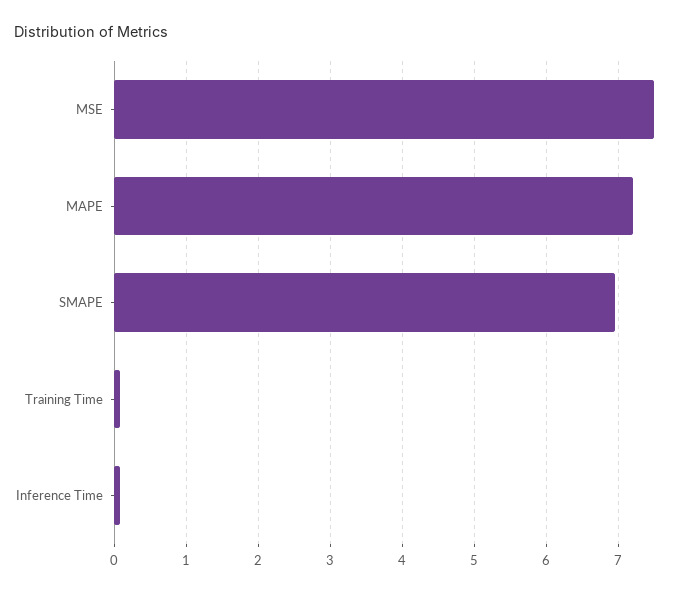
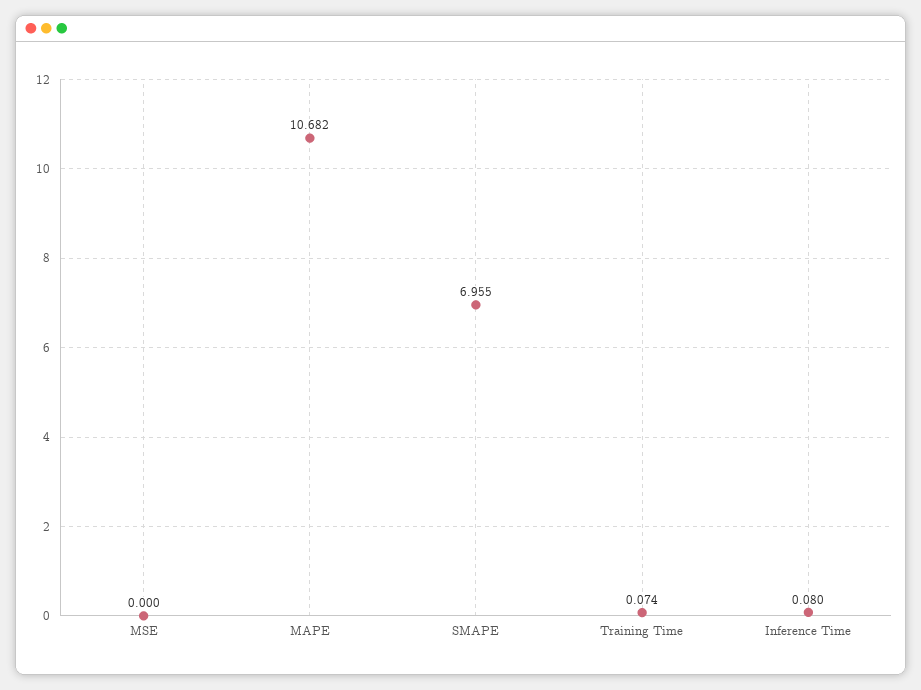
MSE: 7.5 -> 0
MAPE: 7.2 -> 10.682

